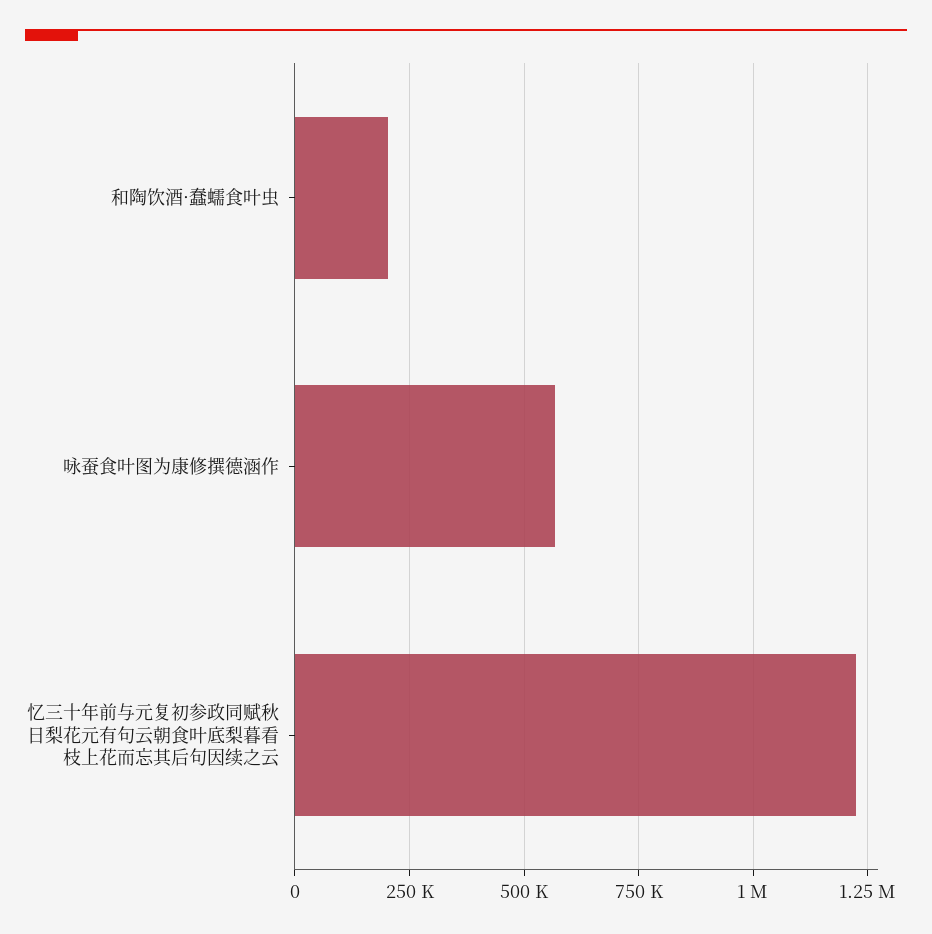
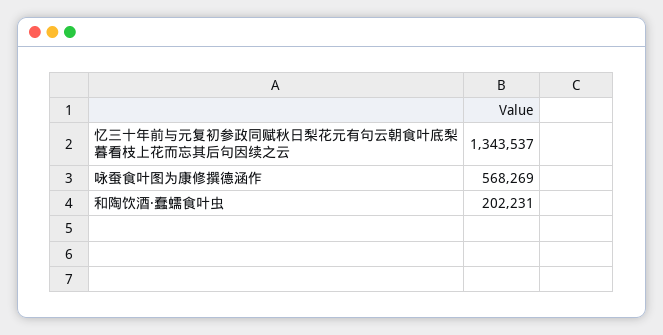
忆三十年前与元复初参政同赋秋日梨花元有句云朝食叶底梨暮看枝上花而忘其后句因续之云: 1225000 -> 1343537

